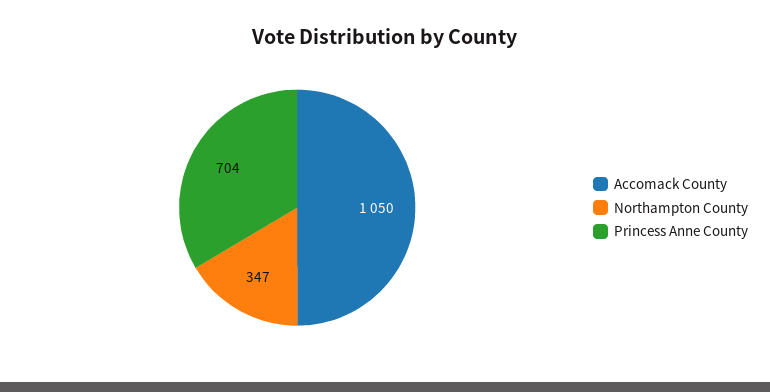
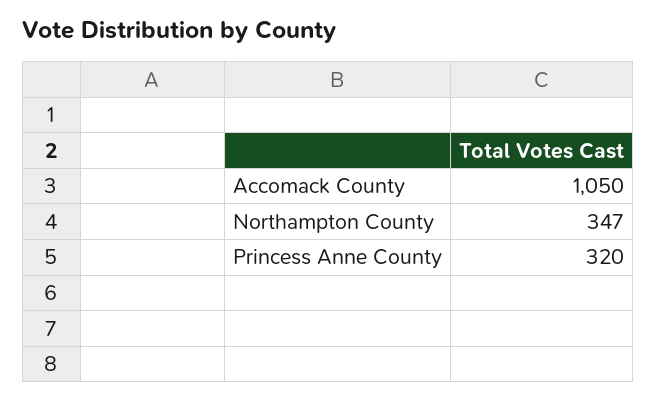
Princess Anne County: 704 -> 320

